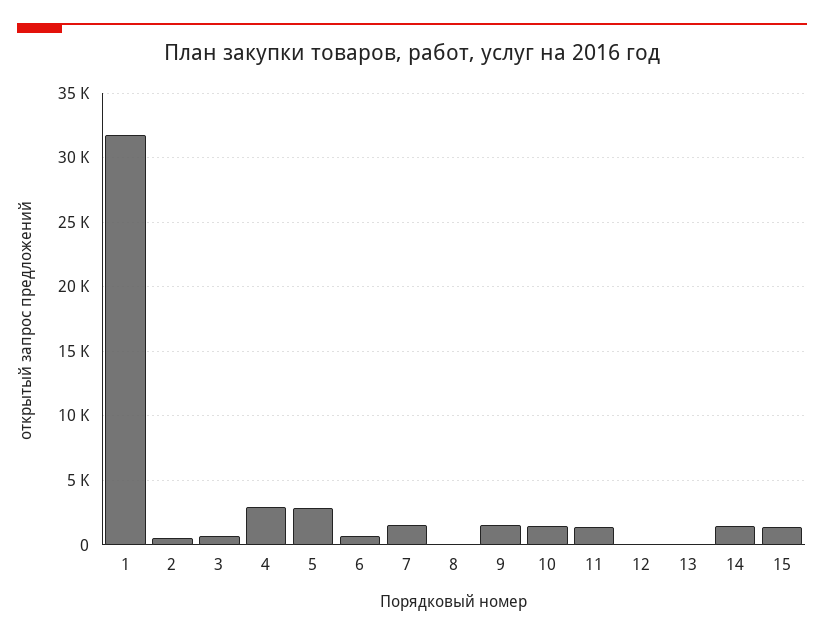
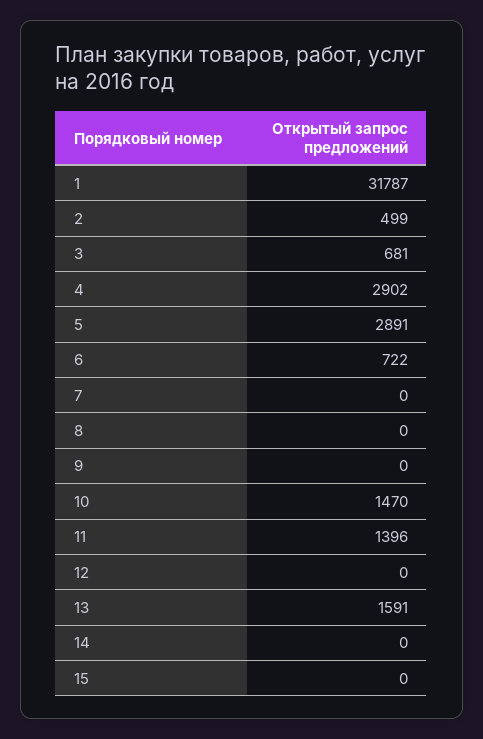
7: 1500 -> 0
9: 1500 -> 0
13: 0 -> 1591
14: 1500 -> 0
15: 1500 -> 0

